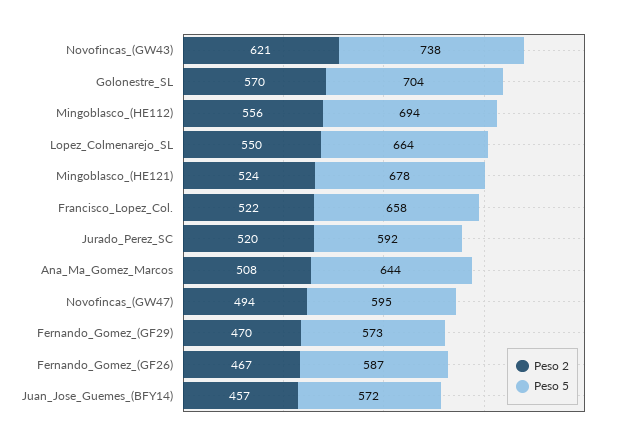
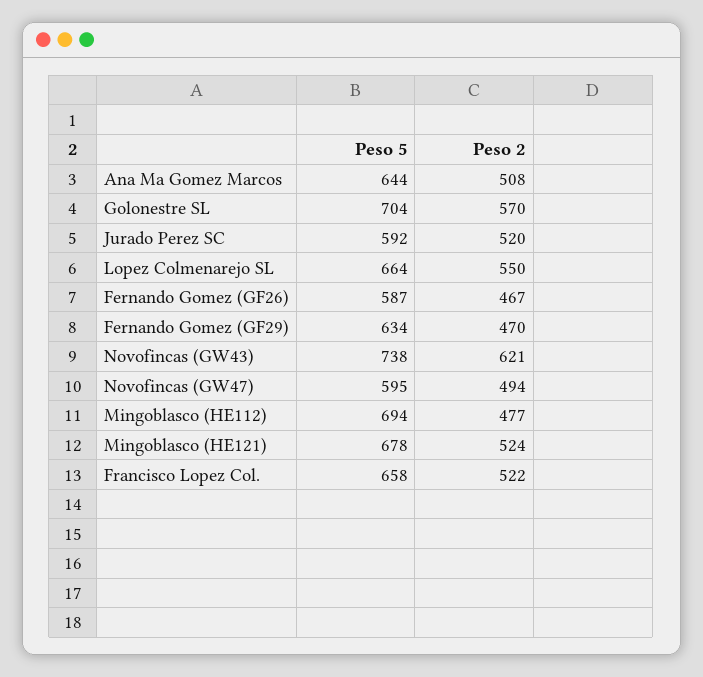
Peso 2, Mingoblasco_(HE112): 556 -> 477
Peso 5, Fernando_Gomez_(GF29): 573 -> 634
Peso 2, Juan_Jose_Guemes_(BFY14): 457 -> none
Peso 5, Juan_Jose_Guemes_(BFY14): 572 -> none

